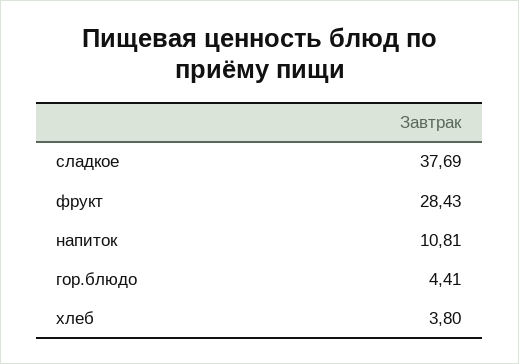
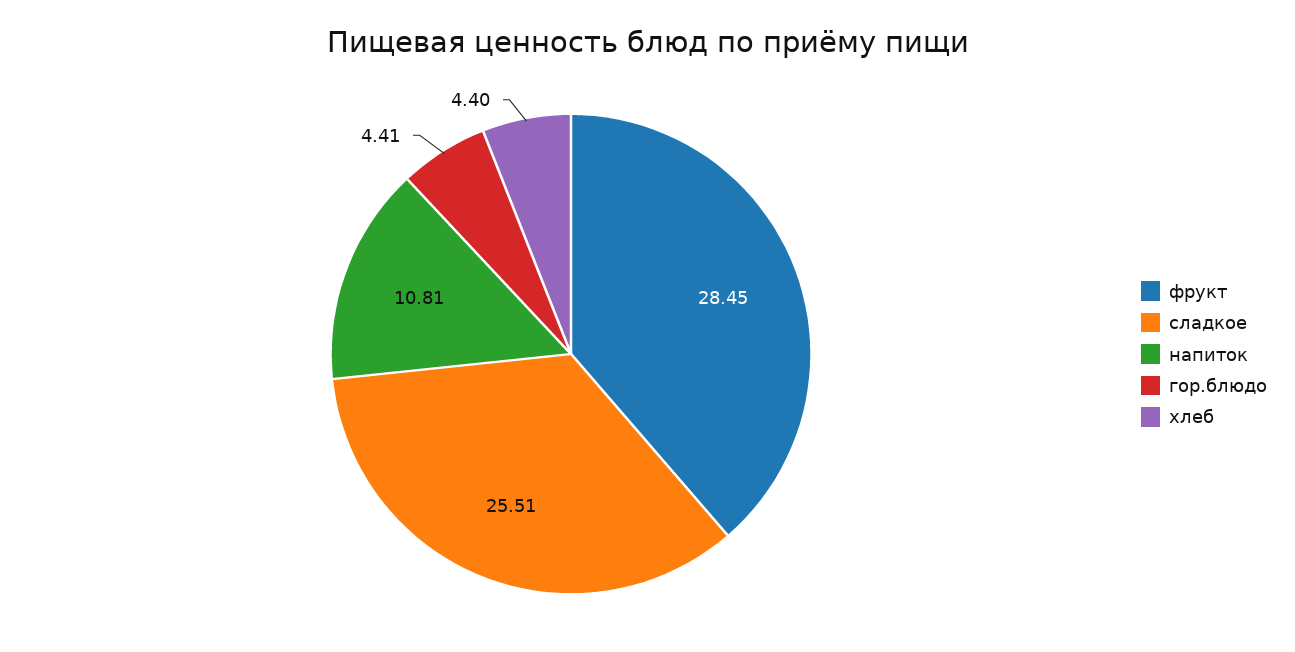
сладкое: 37.69 -> 25.51
фрукт: 28.43 -> 28.45
хлеб: 3.8 -> 4.4

